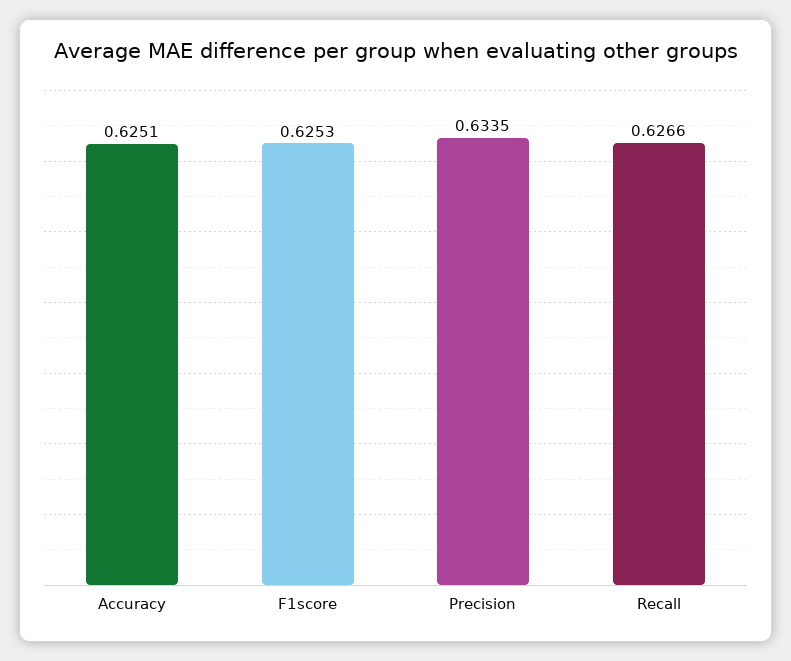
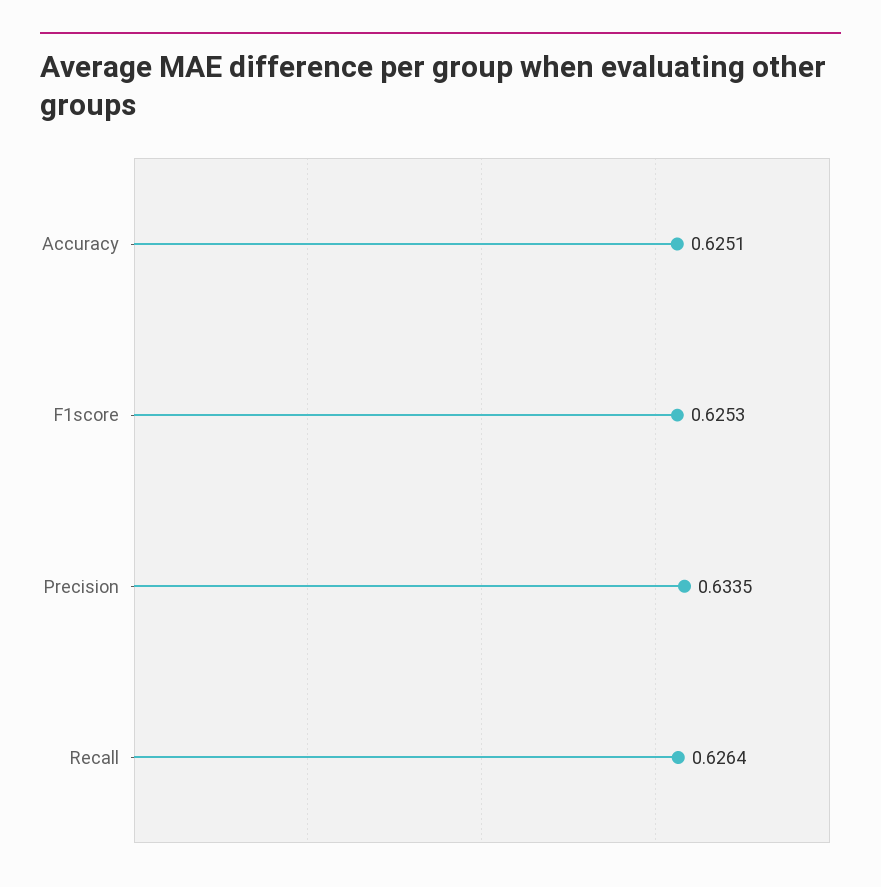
Recall: 0.6266 -> 0.6264

